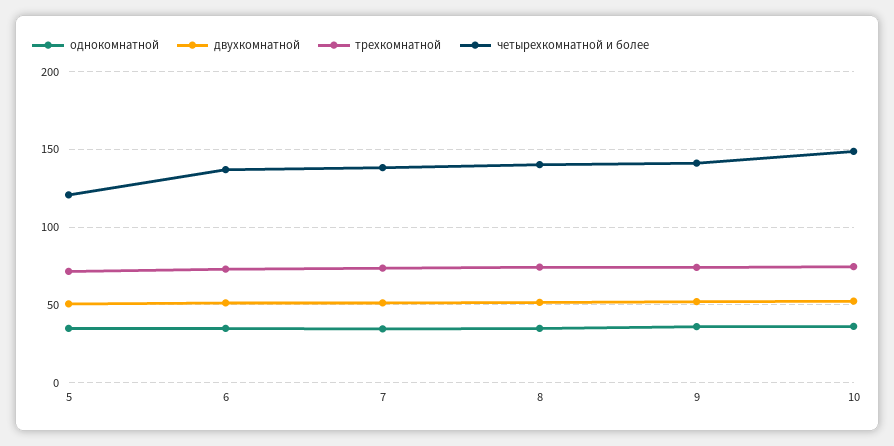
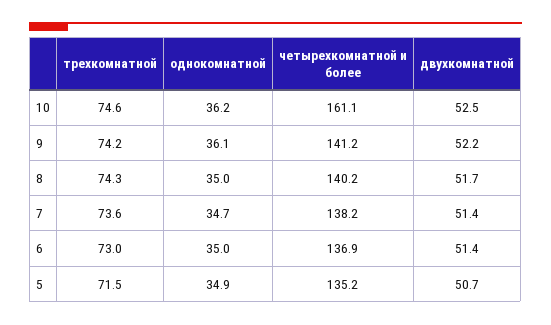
четырехкомнатной и более, 5: 120 -> 135.2
четырехкомнатной и более, 10: 150 -> 161.1

